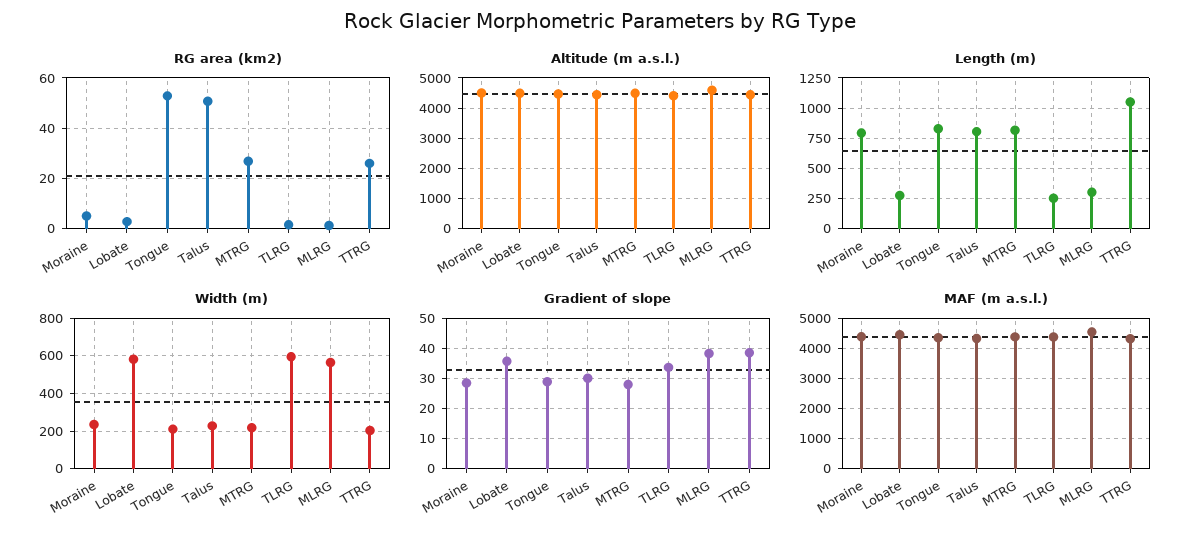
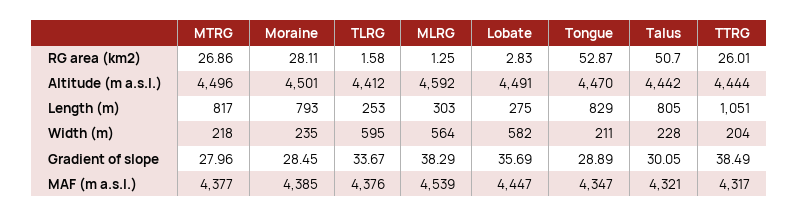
RG area (km2), Moraine: 5 -> 28.11

